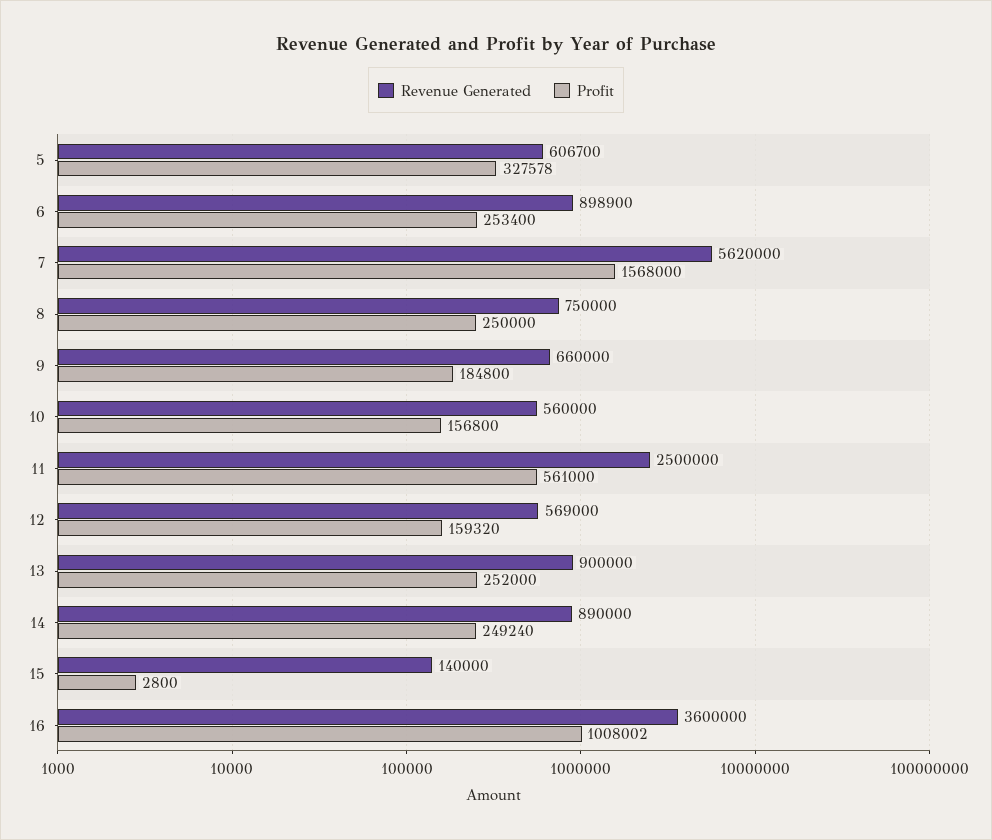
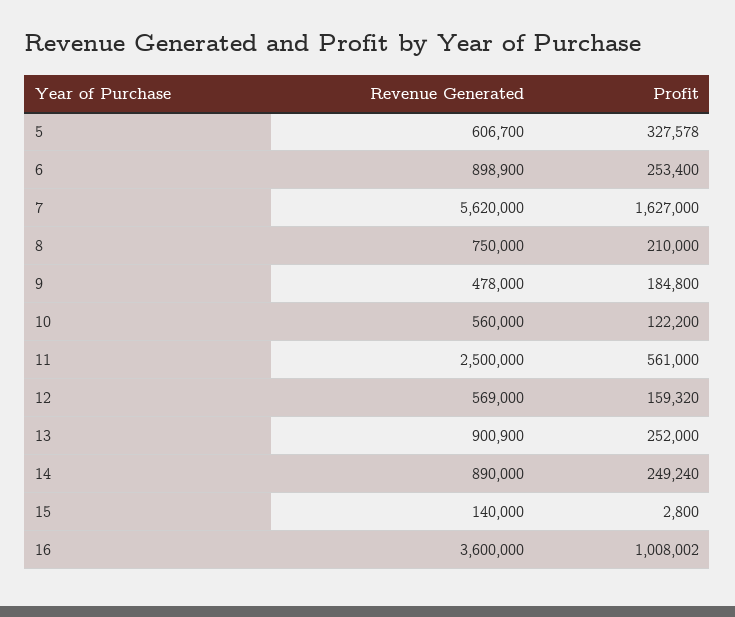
Profit, 7: 1568000 -> 1627000
Profit, 8: 250000 -> 210000
Revenue Generated, 9: 660000 -> 478000
Profit, 10: 156800 -> 122200
Revenue Generated, 13: 900000 -> 900900

